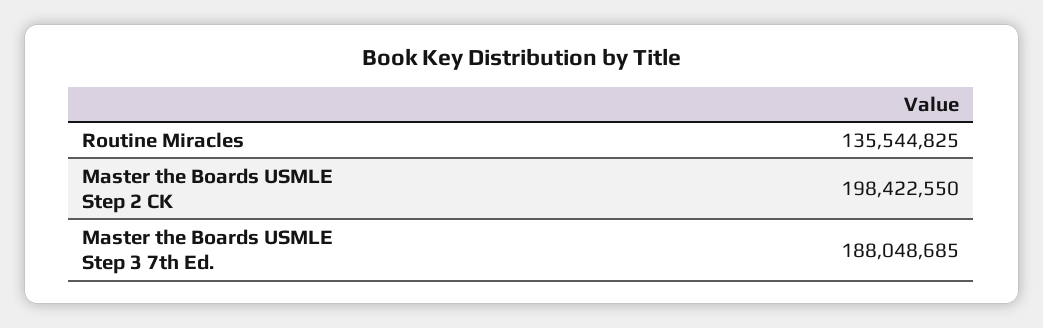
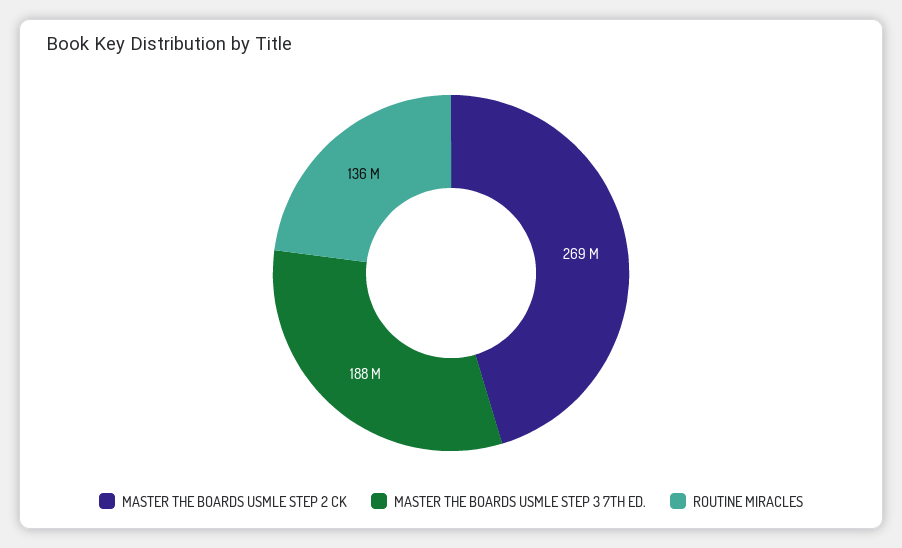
Master the Boards USMLE Step 2 CK: 198422550 -> 269000000

